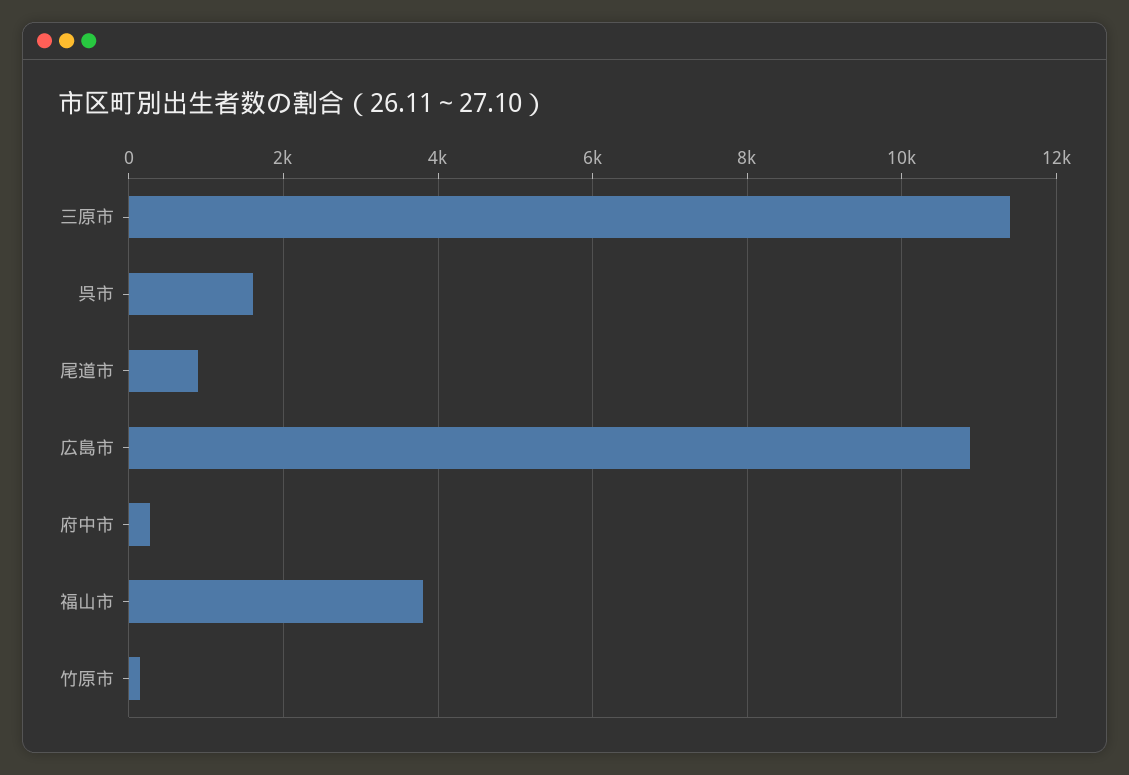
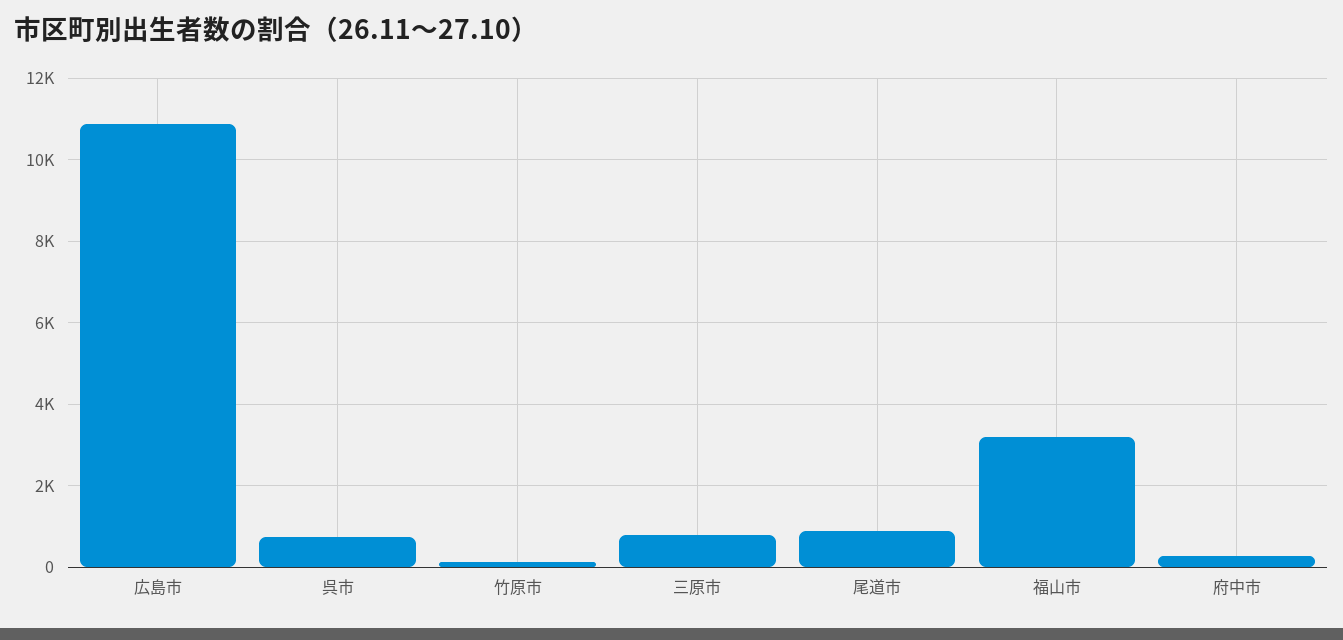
三原市: 11400 -> 800
呉市: 1600 -> 800
福山市: 3800 -> 3200

